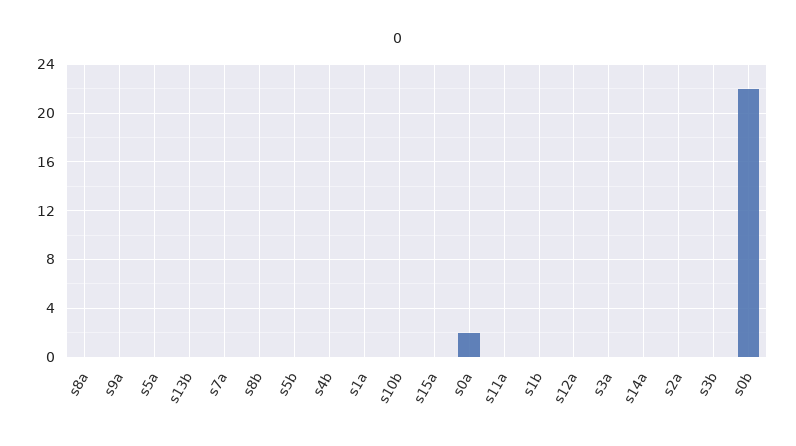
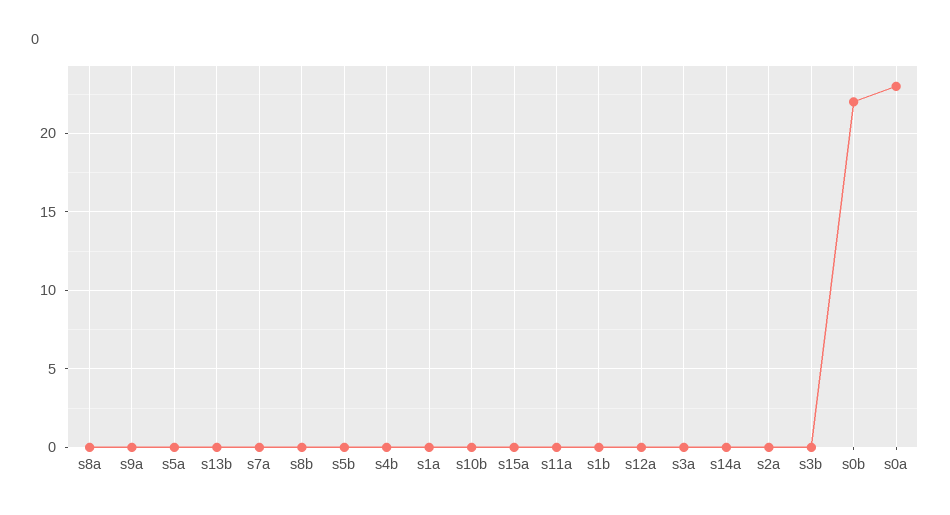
s0a: 2 -> 23

